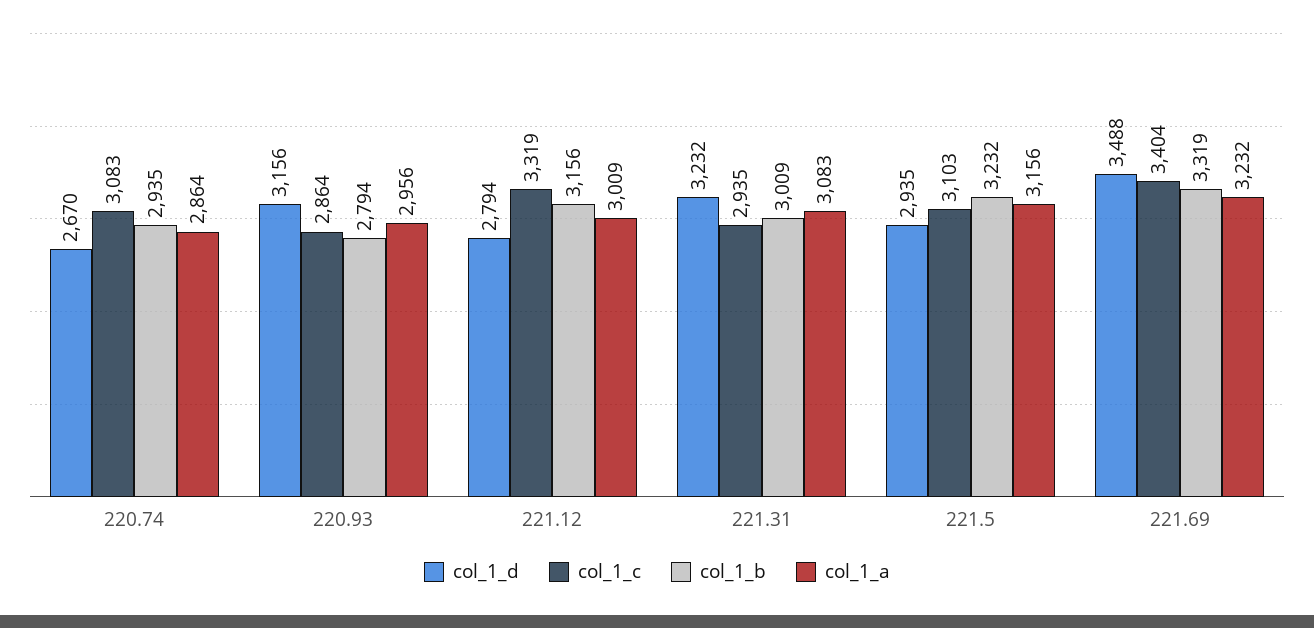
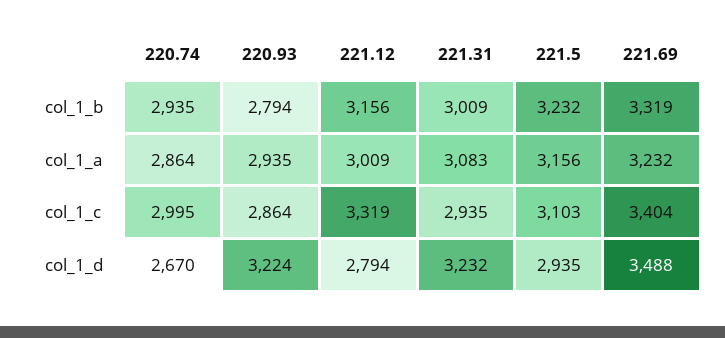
col_1_c, 220.74: 3083 -> 2995
col_1_d, 220.93: 3156 -> 3224
col_1_a, 220.93: 2956 -> 2935

